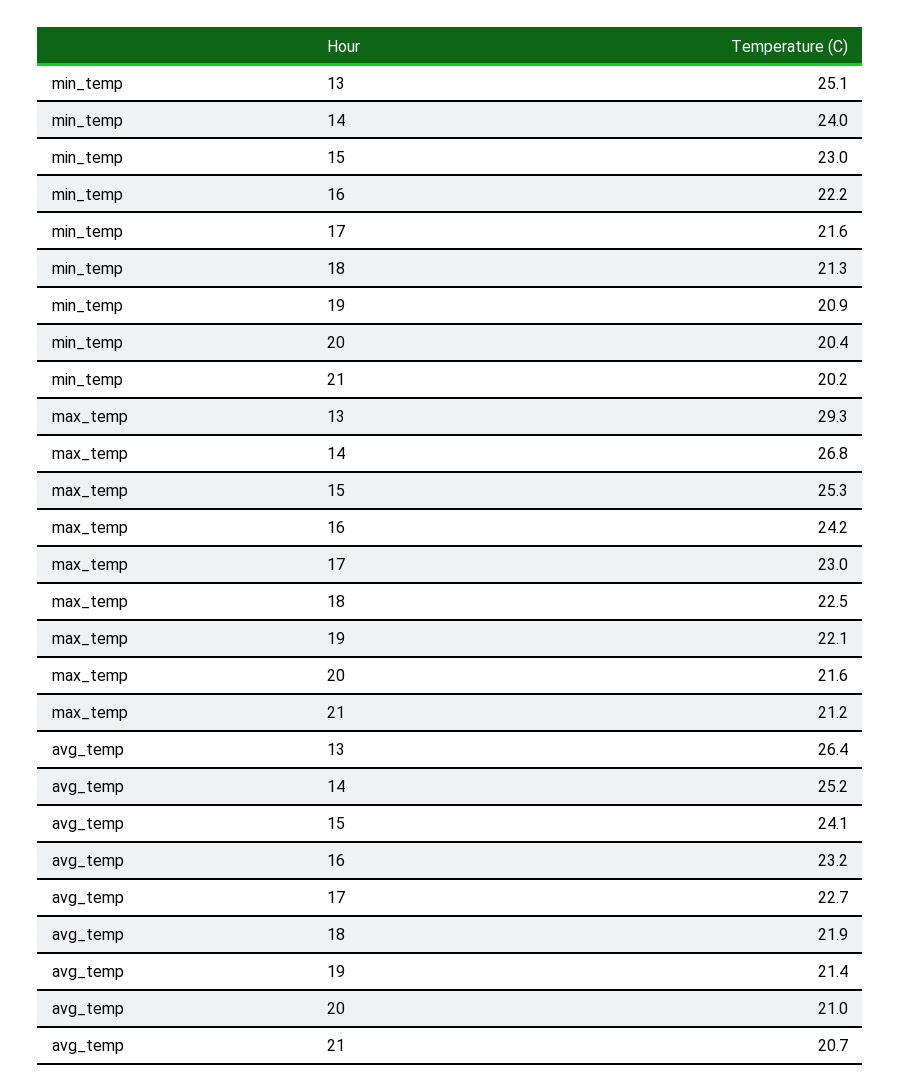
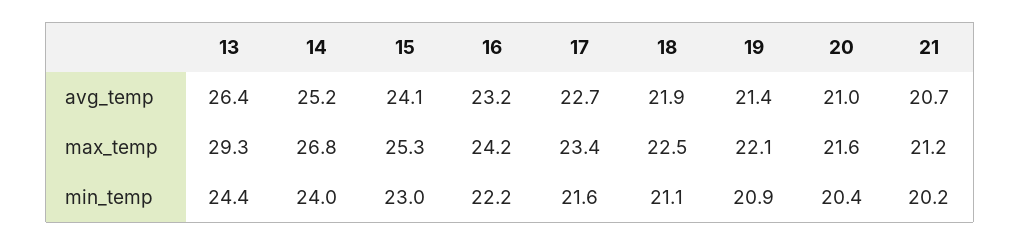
min_temp, 13: 25.1 -> 24.4
min_temp, 18: 21.3 -> 21.1
max_temp, 17: 23 -> 23.4

